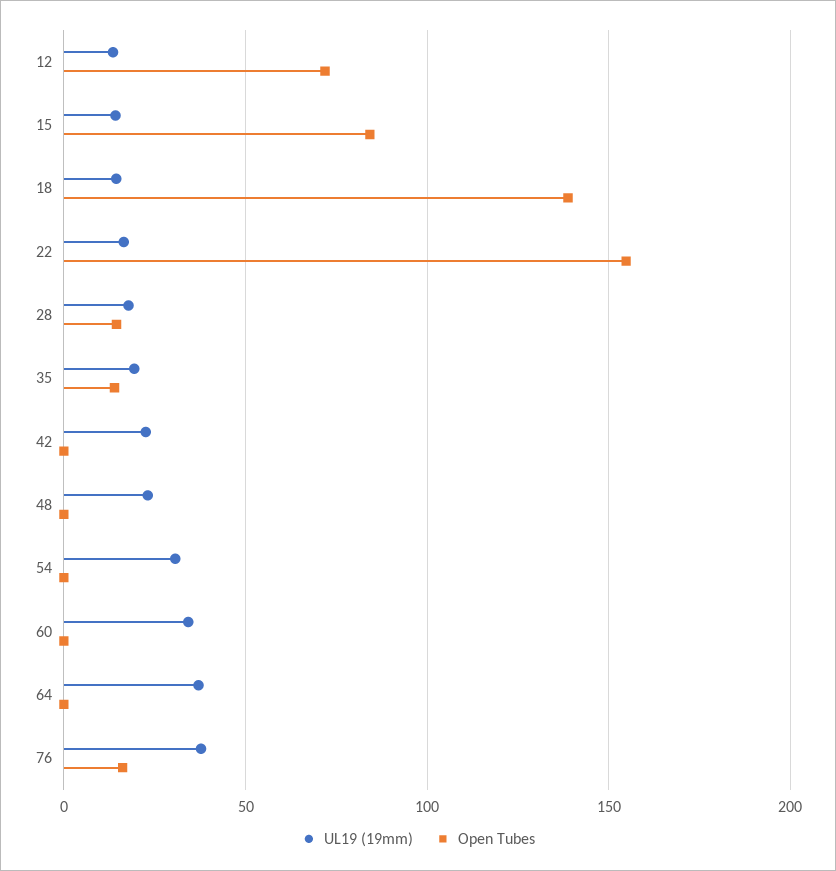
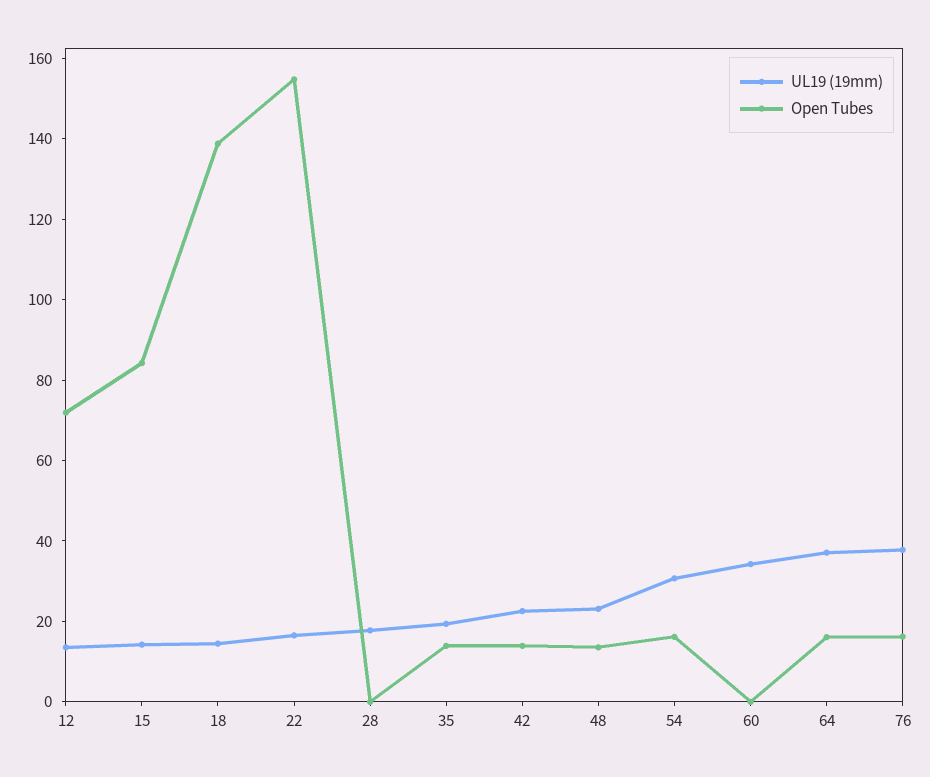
Open Tubes, 28: 15 -> 0
Open Tubes, 42: 0 -> 15
Open Tubes, 48: 0 -> 15
Open Tubes, 54: 0 -> 15
Open Tubes, 64: 0 -> 15

